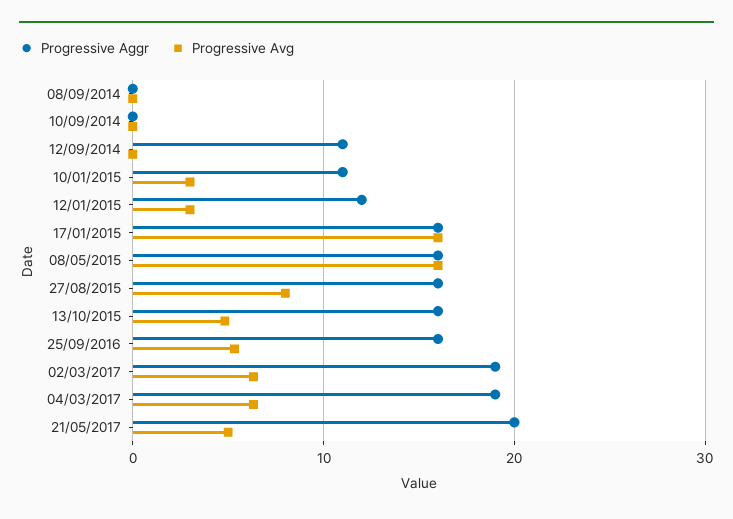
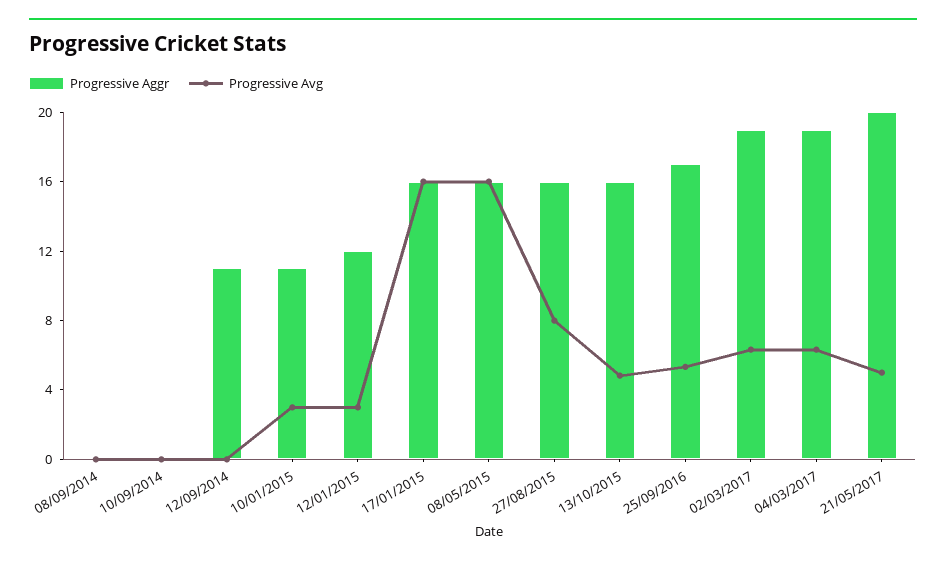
Progressive Aggr, 25/09/2016: 16 -> 17

